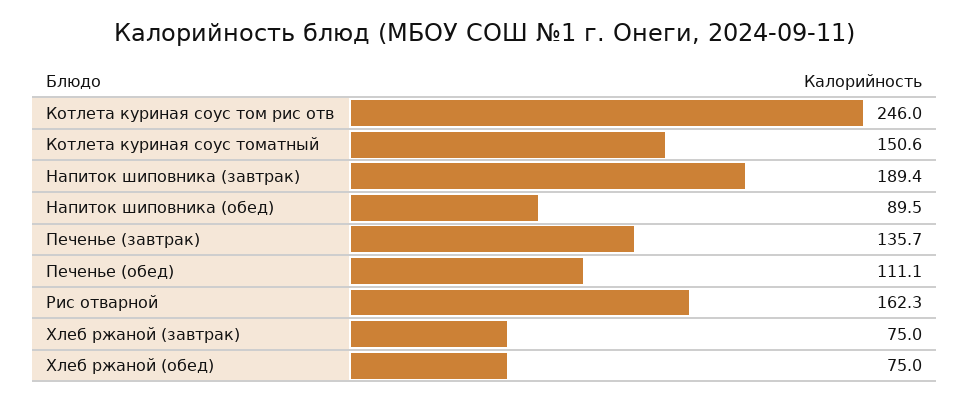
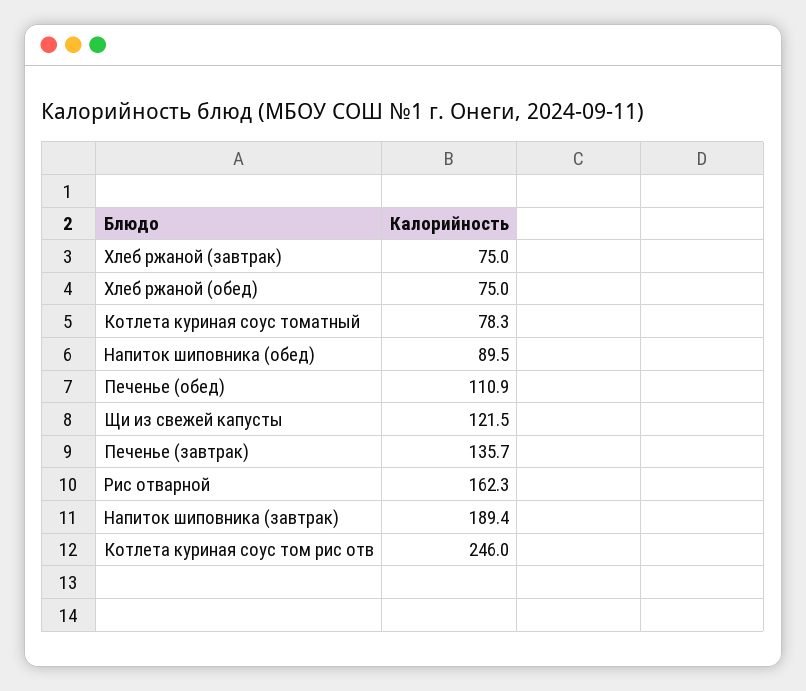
Котлета куриная соус томатный: 150.6 -> 78.3
Печенье (обед): 111.1 -> 110.9
Щи из свежей капусты: none -> 121.5

